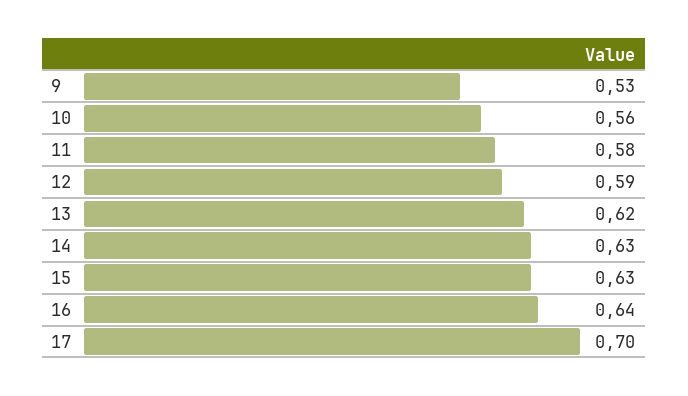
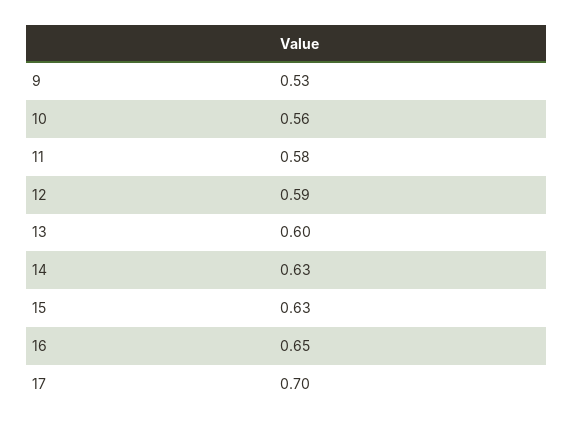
13: 0.62 -> 0.6
16: 0.64 -> 0.65

